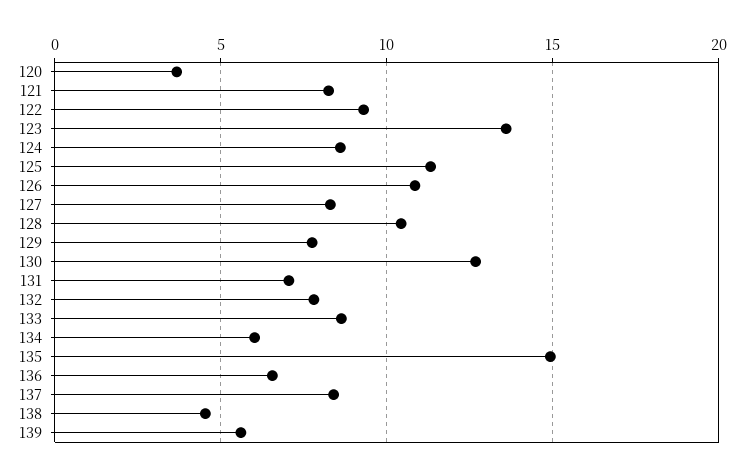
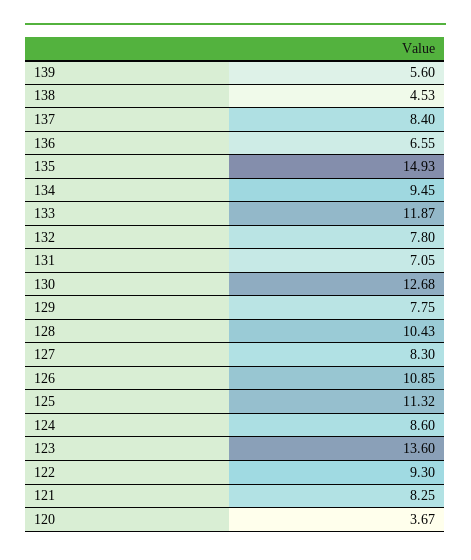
133: 8.5 -> 11.87
134: 6 -> 9.45

